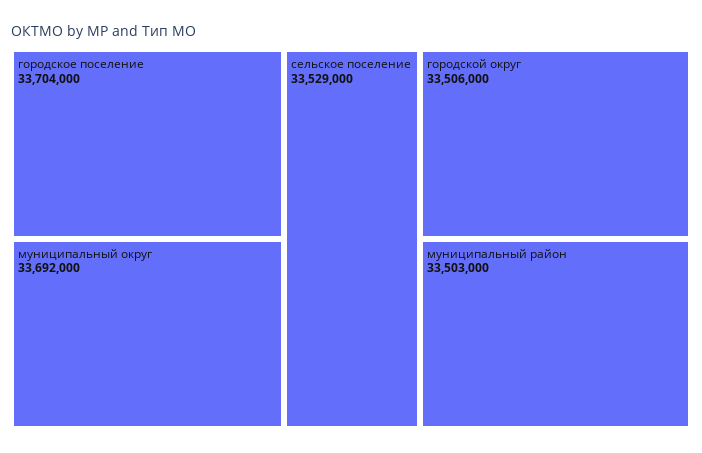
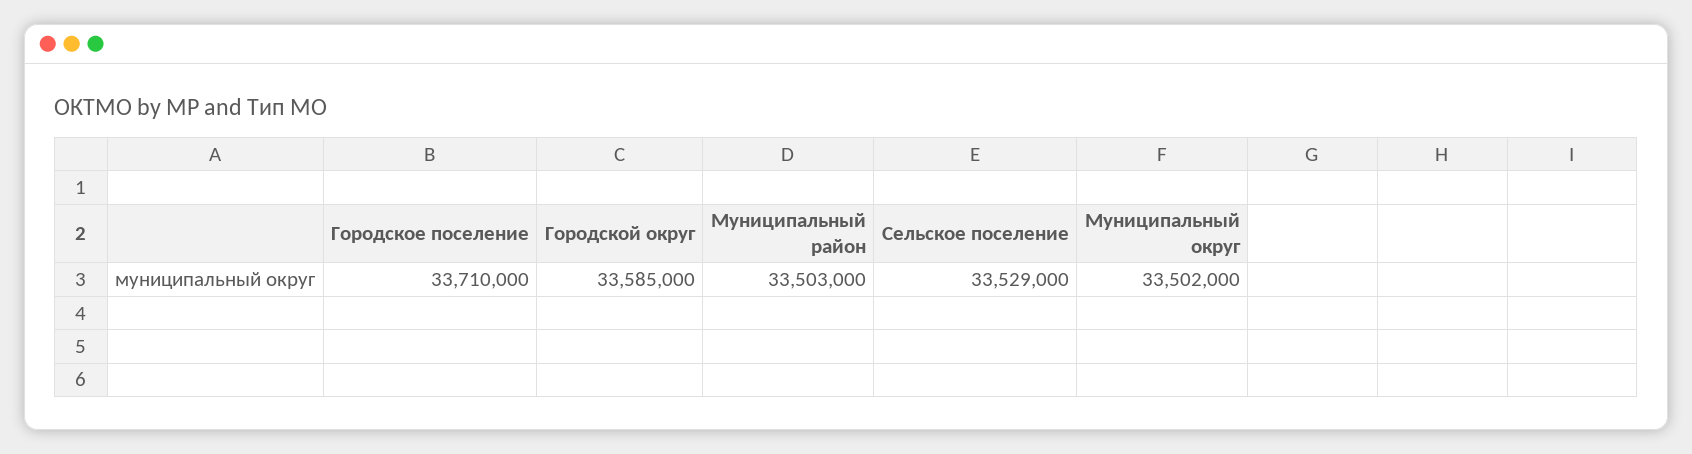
городское поселение: 33704000 -> 33710000
муниципальный округ: 33692000 -> 33502000
городской округ: 33506000 -> 33585000

